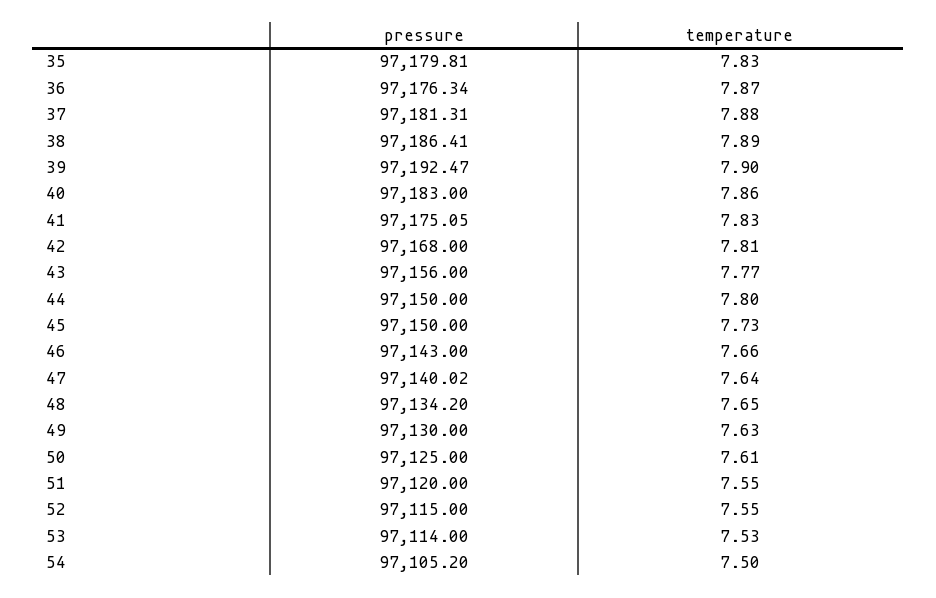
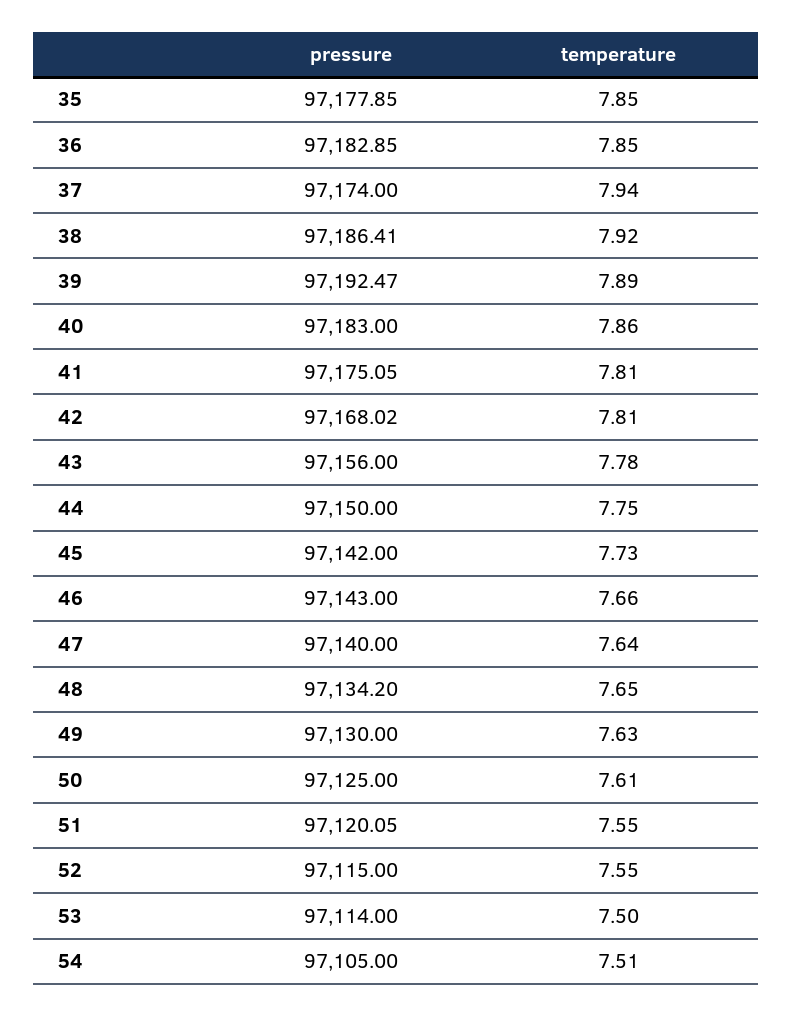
pressure, 35: 97179.81 -> 97177.85
temperature, 35: 7.83 -> 7.85
pressure, 36: 97176.34 -> 97182.85
temperature, 36: 7.87 -> 7.85
pressure, 37: 97181.31 -> 97174
temperature, 37: 7.88 -> 7.94
temperature, 38: 7.89 -> 7.92
temperature, 39: 7.9 -> 7.89
temperature, 41: 7.83 -> 7.81
pressure, 42: 97168 -> 97168.02
temperature, 43: 7.77 -> 7.78
temperature, 44: 7.8 -> 7.75
pressure, 45: 97150 -> 97142
pressure, 47: 97140.02 -> 97140
pressure, 51: 97120 -> 97120.05
temperature, 53: 7.53 -> 7.5
pressure, 54: 97105.2 -> 97105
temperature, 54: 7.5 -> 7.51

